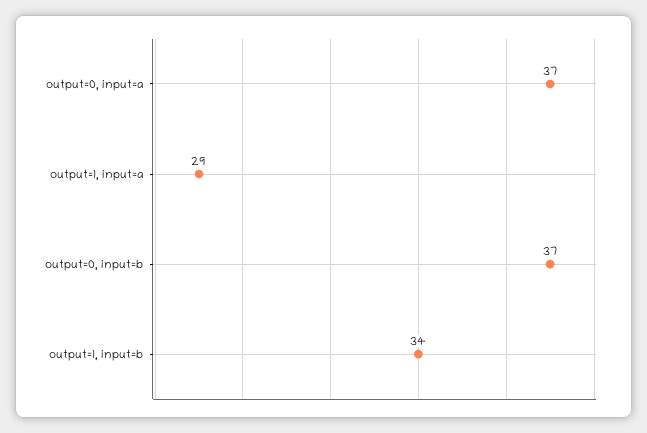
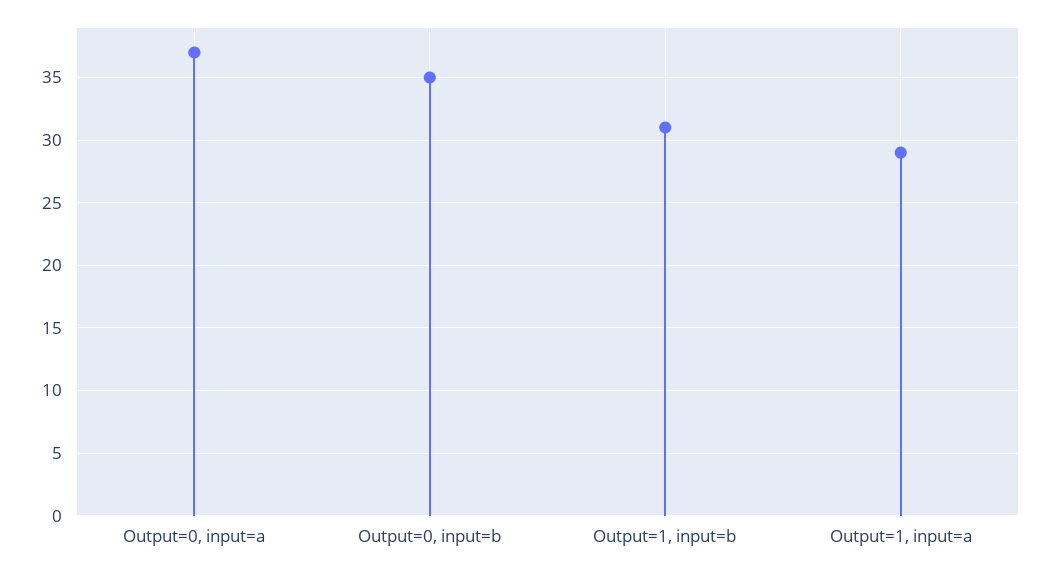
output=0, input=b: 37 -> 35
output=1, input=b: 34 -> 31

